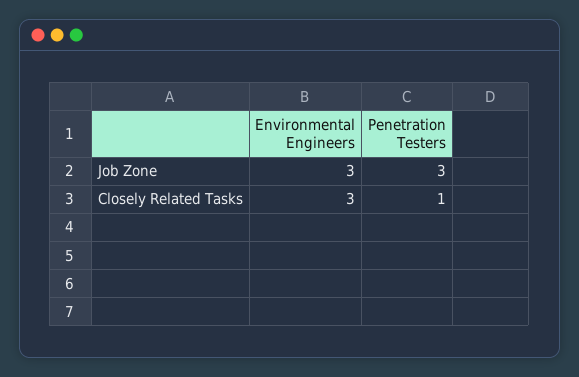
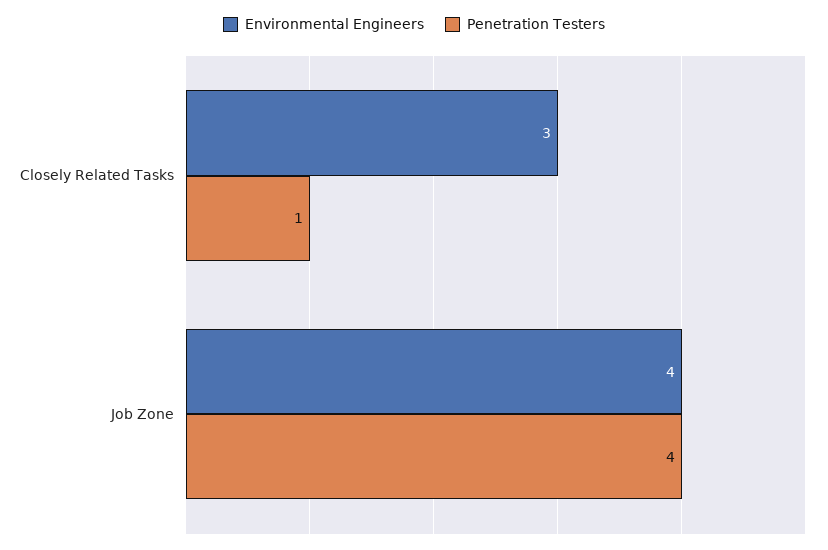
Environmental Engineers, Job Zone: 3 -> 4
Penetration Testers, Job Zone: 3 -> 4

